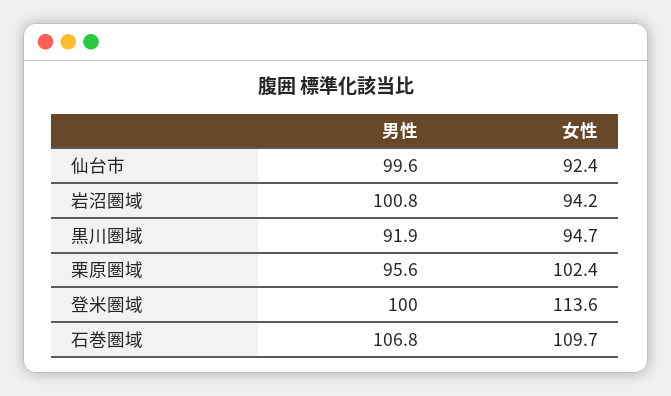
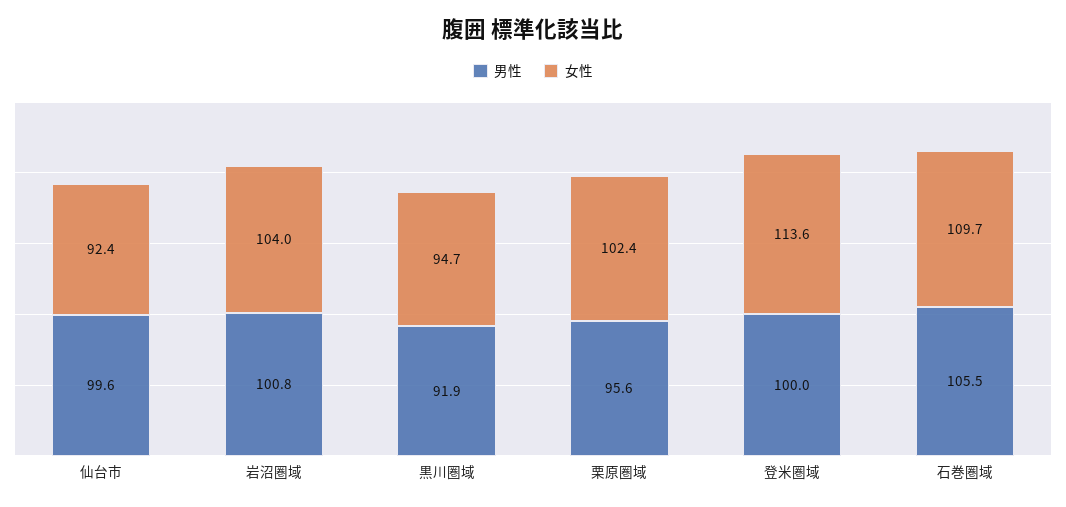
女性, 岩沼圏域: 94.2 -> 104
男性, 石巻圏域: 106.8 -> 105.5

